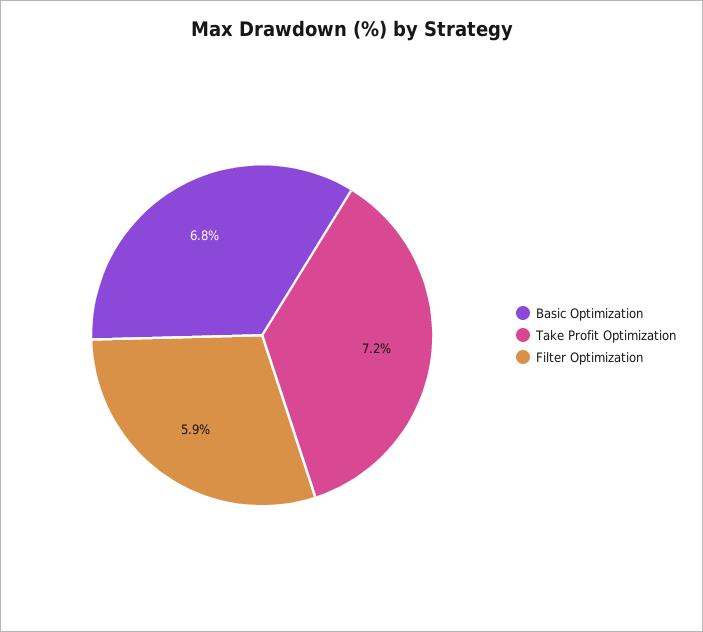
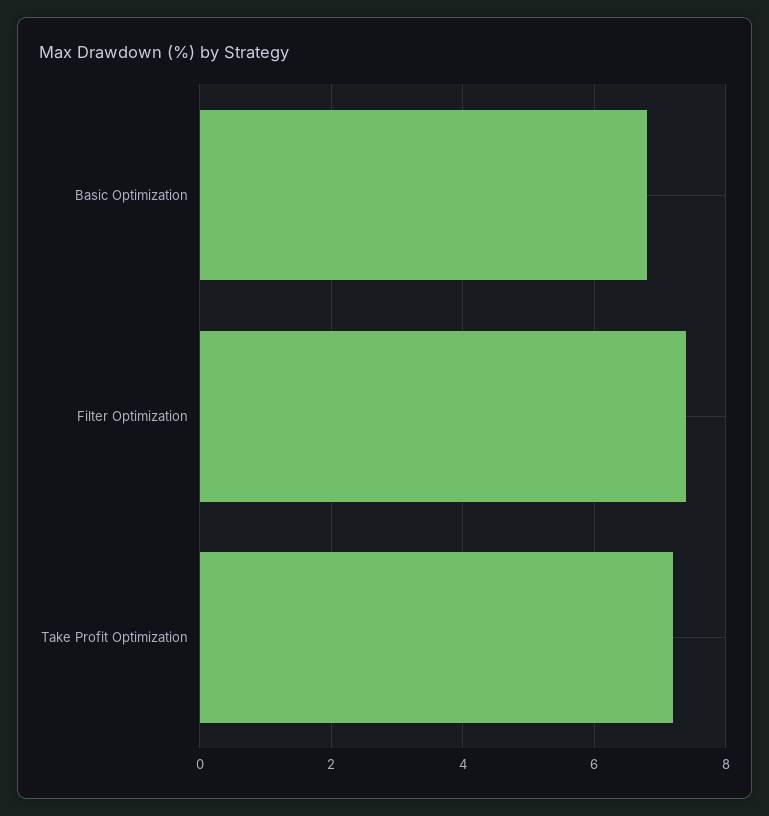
Filter Optimization: 5.9 -> 7.5

